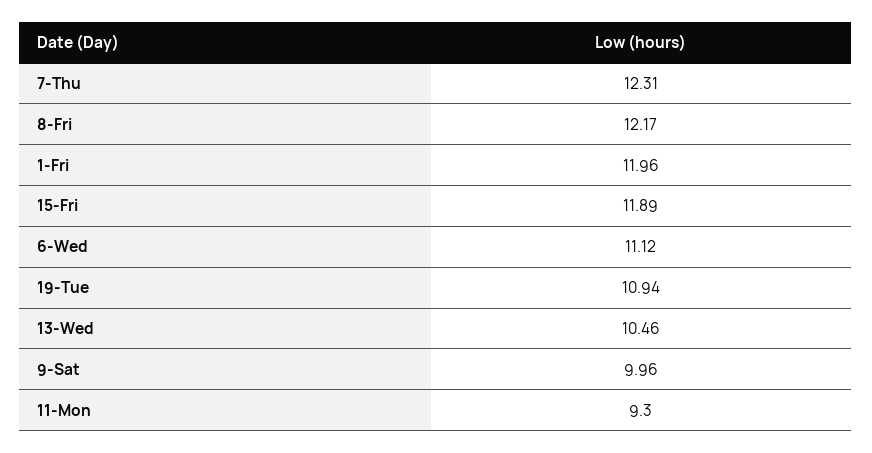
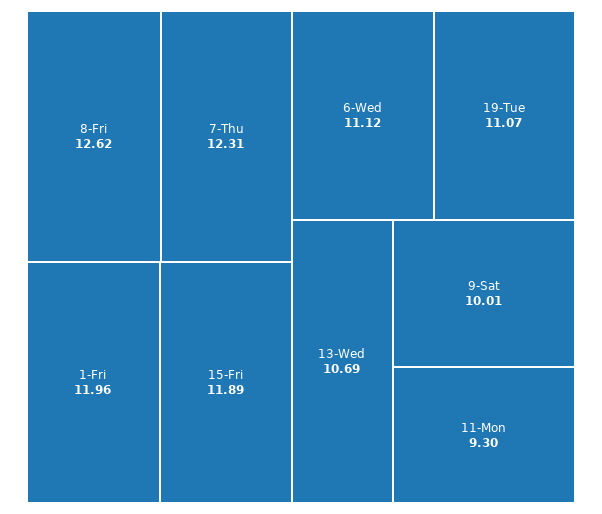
8-Fri: 12.17 -> 12.62
19-Tue: 10.94 -> 11.07
13-Wed: 10.46 -> 10.69
9-Sat: 9.96 -> 10.01

